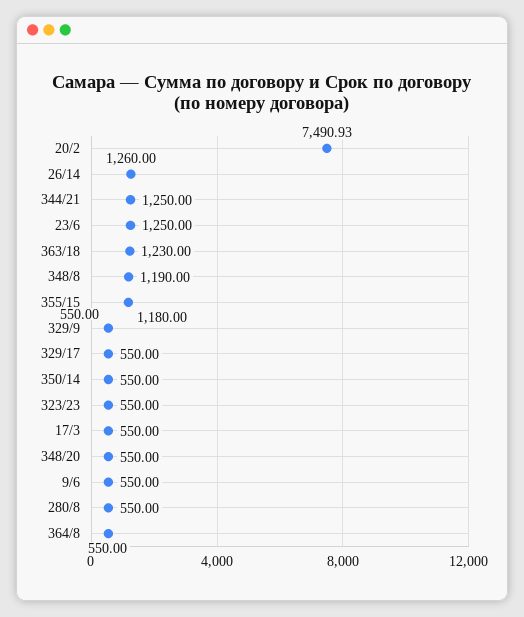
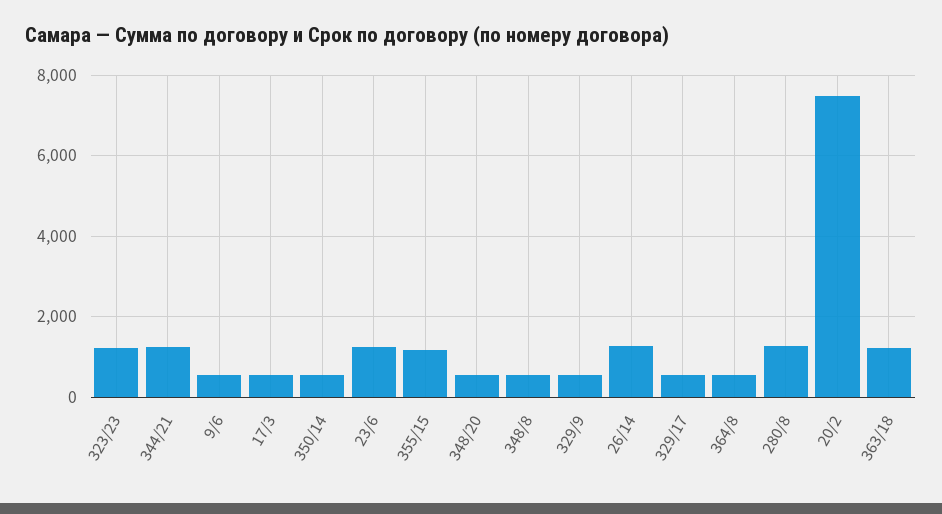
348/8: 1190 -> 600
323/23: 550 -> 1200
280/8: 550 -> 1200

